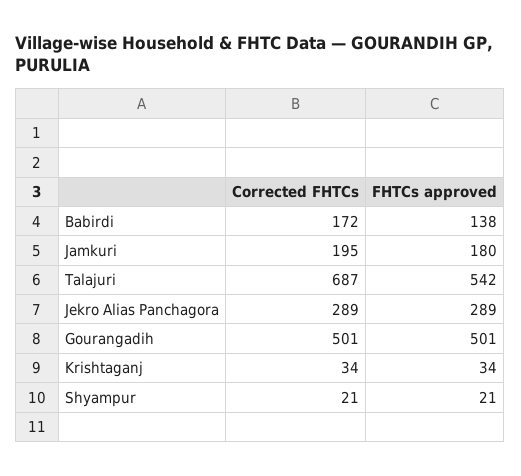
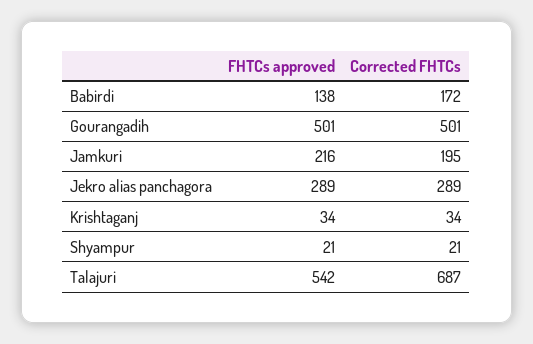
FHTCs approved, Jamkuri: 180 -> 216

